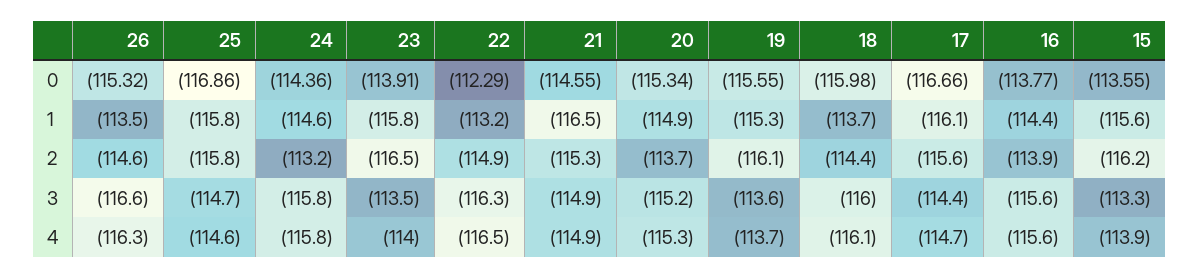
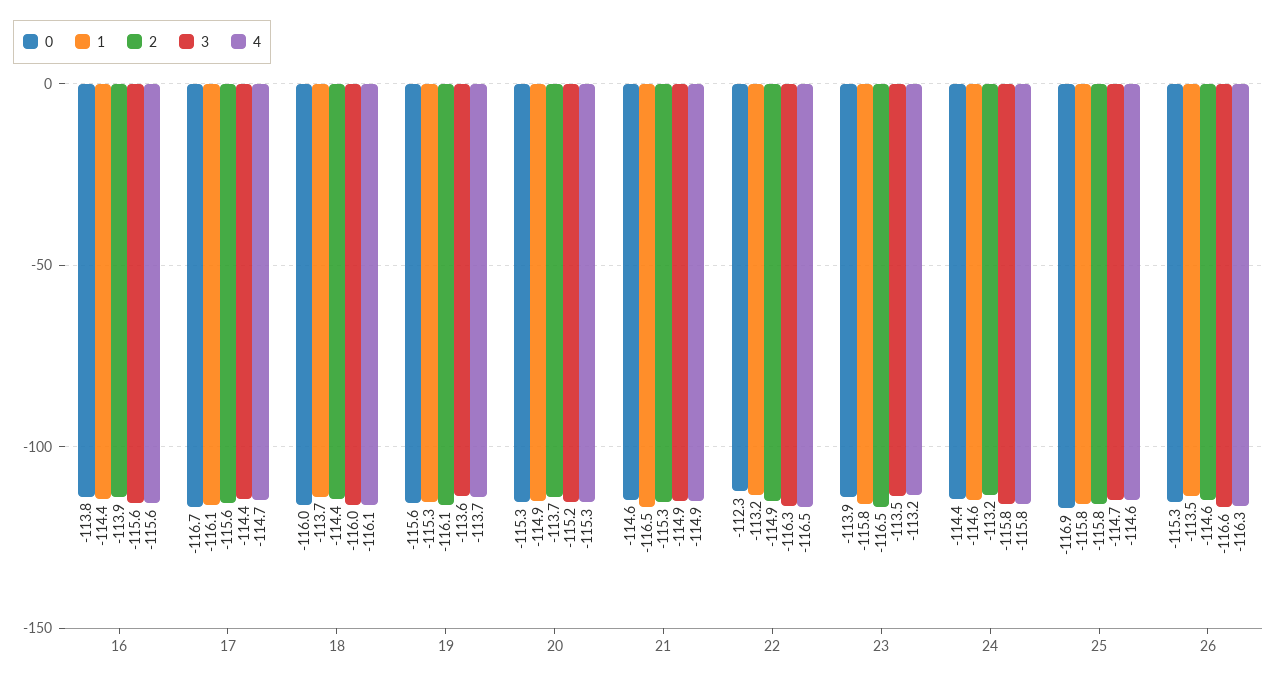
0, 15: -113.55 -> none
1, 15: -115.6 -> none
2, 15: -116.2 -> none
3, 15: -113.3 -> none
4, 23: -114 -> -113.2
4, 15: -113.9 -> none

